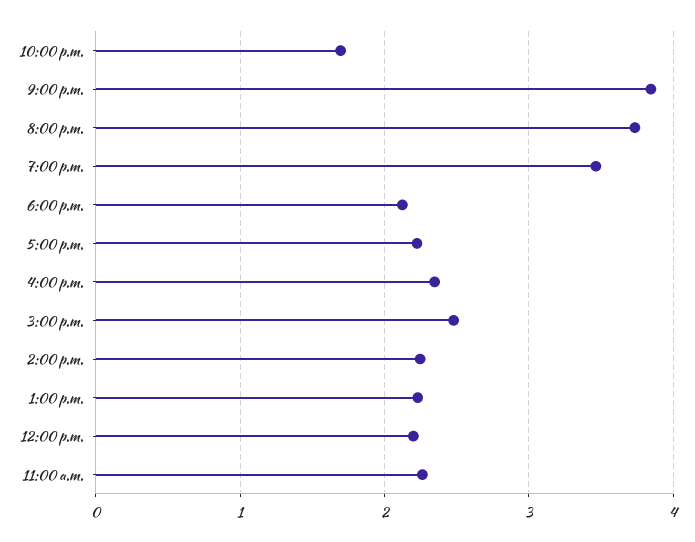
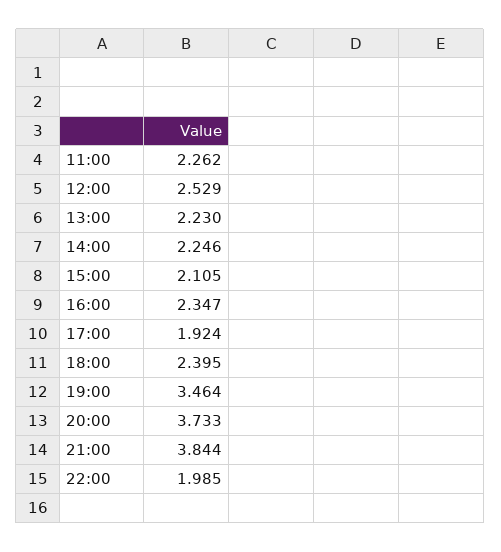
10:00 p.m.: 1.7 -> 1.985
6:00 p.m.: 2.1 -> 2.395
5:00 p.m.: 2.2 -> 1.924
3:00 p.m.: 2.5 -> 2.105
12:00 p.m.: 2.2 -> 2.529

